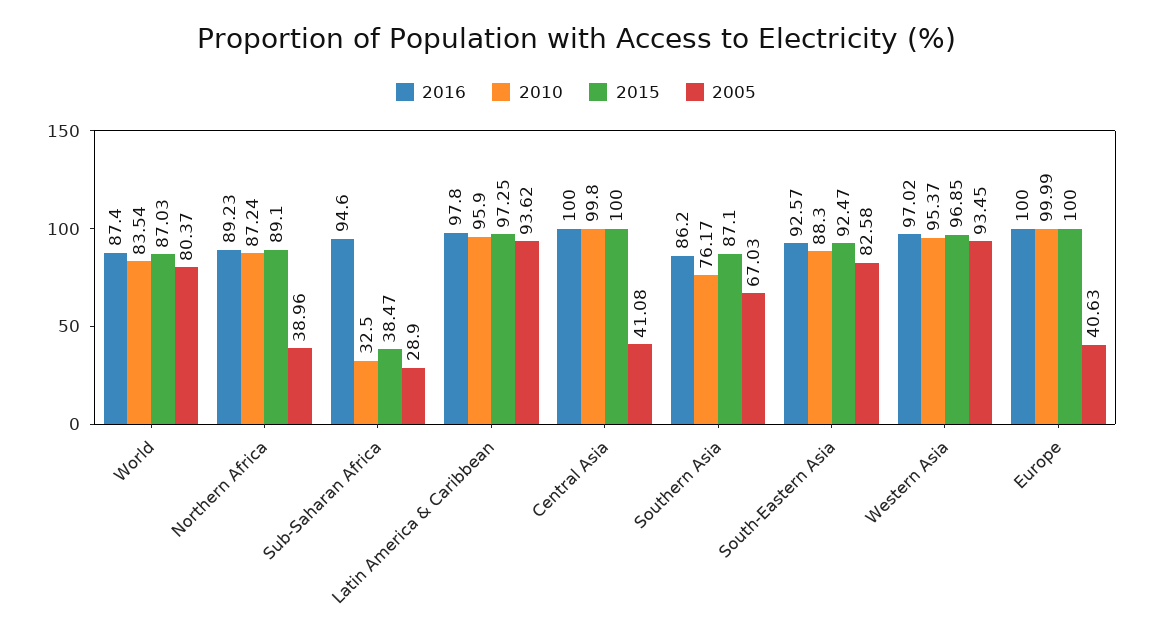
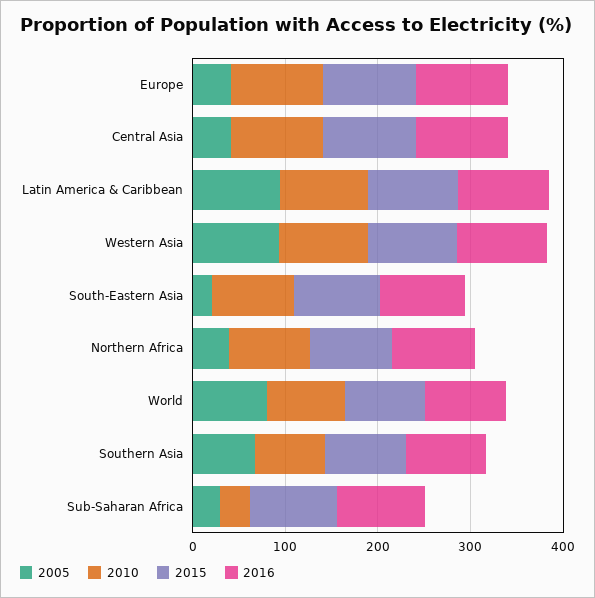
2015, Sub-Saharan Africa: 38.47 -> 100
2005, South-Eastern Asia: 82.58 -> 20

